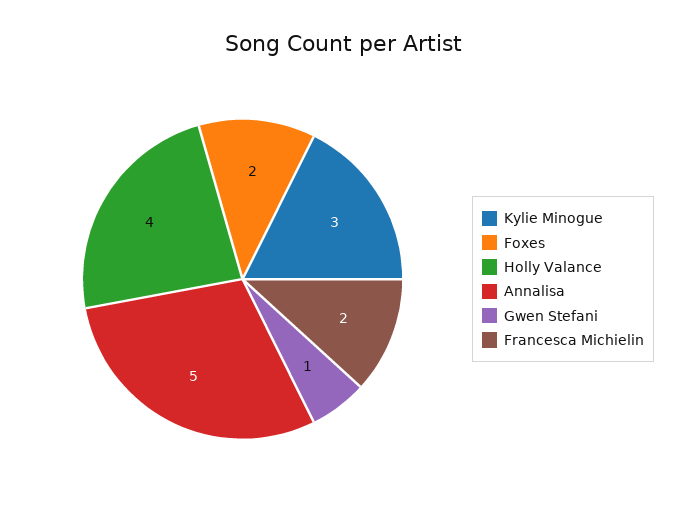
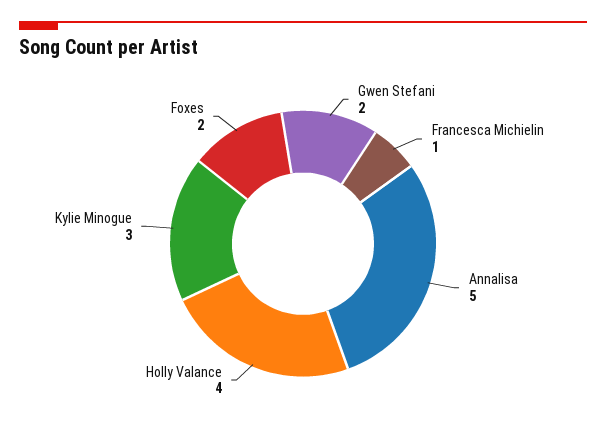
Gwen Stefani: 1 -> 2
Francesca Michielin: 2 -> 1

